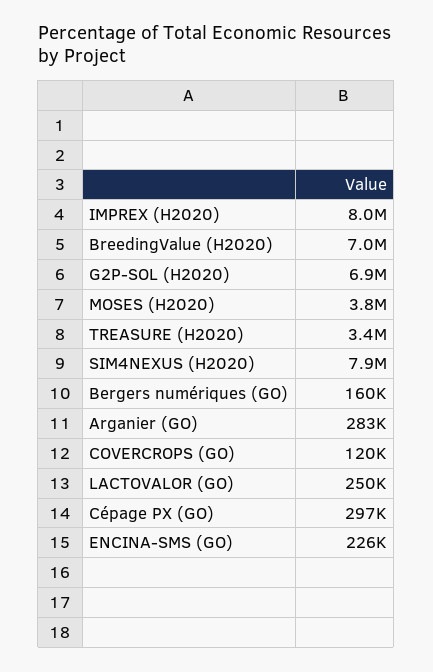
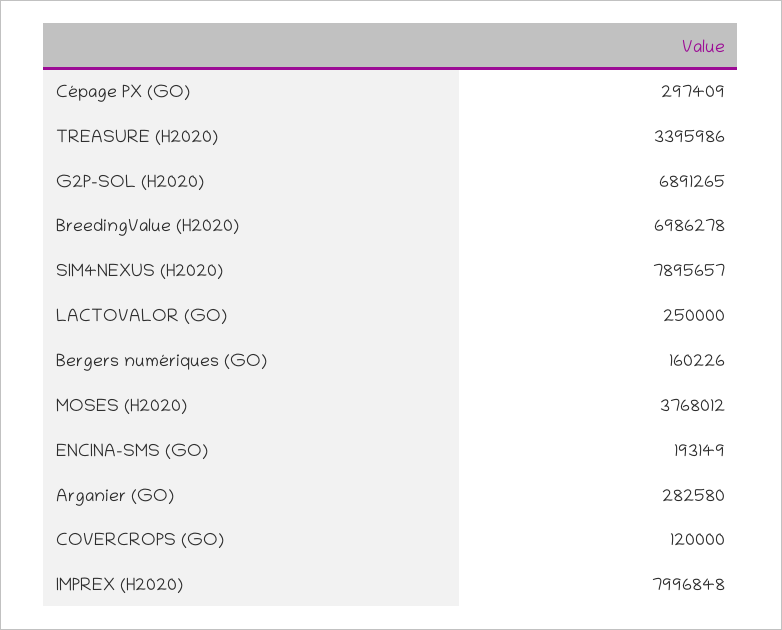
ENCINA-SMS (GO): 226000 -> 193149

